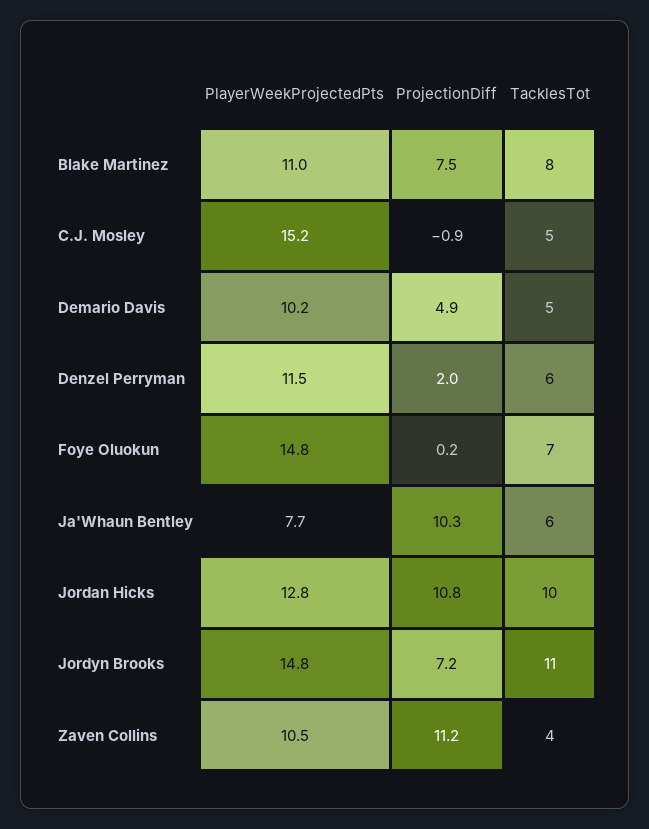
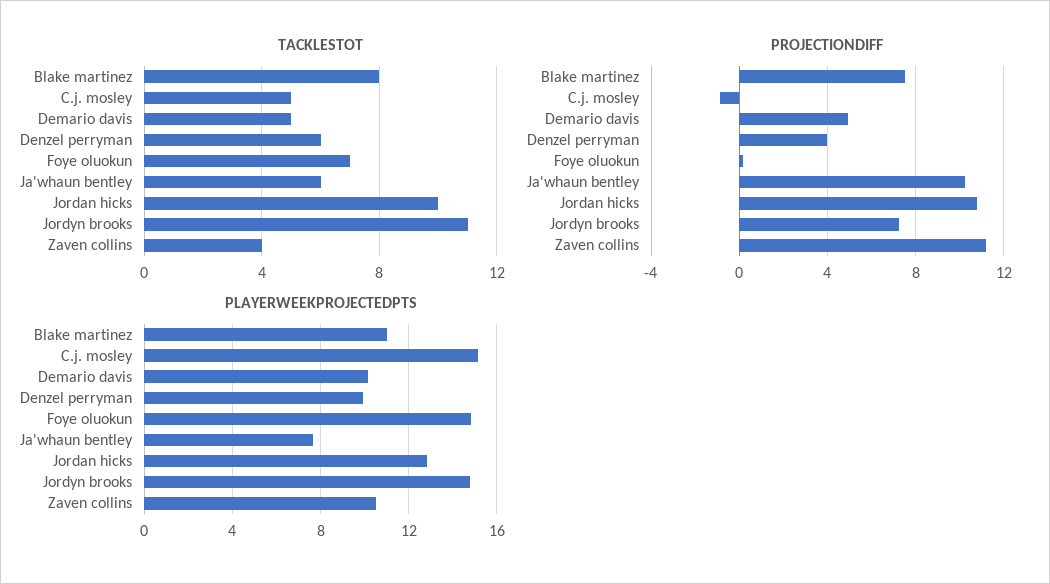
PlayerWeekProjectedPts, Denzel Perryman: 11.5 -> 10
ProjectionDiff, Denzel Perryman: 2 -> 4

